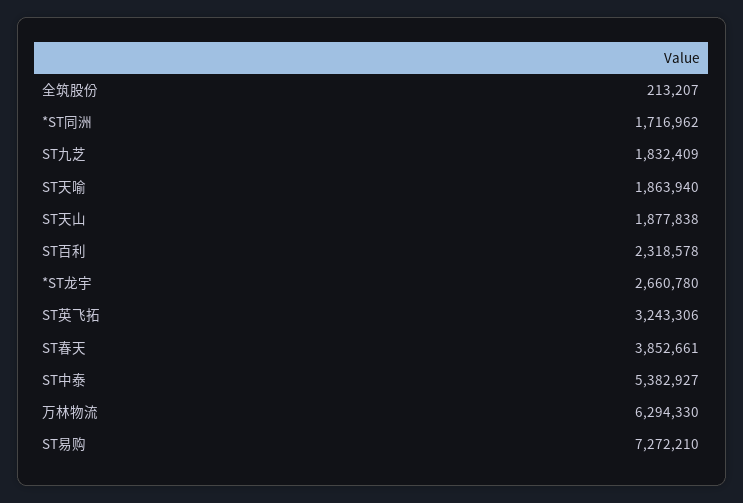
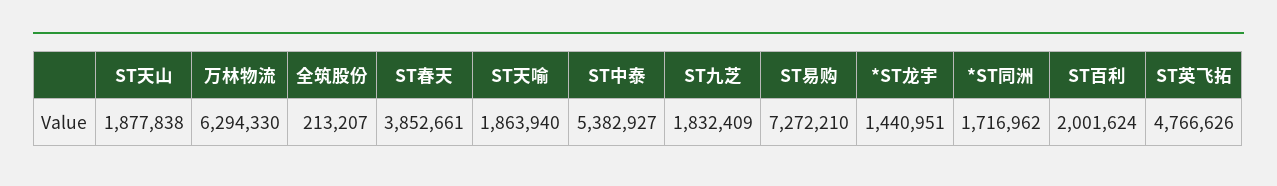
ST百利: 2318578 -> 2001624
*ST龙宇: 2660780 -> 1440951
ST英飞拓: 3243306 -> 4766626

